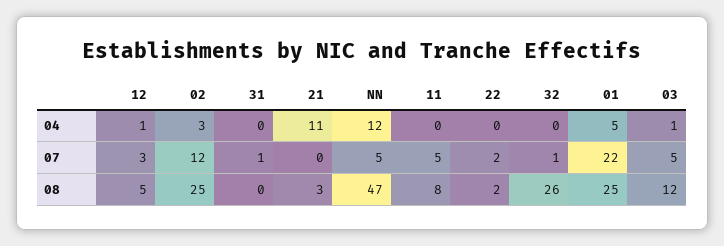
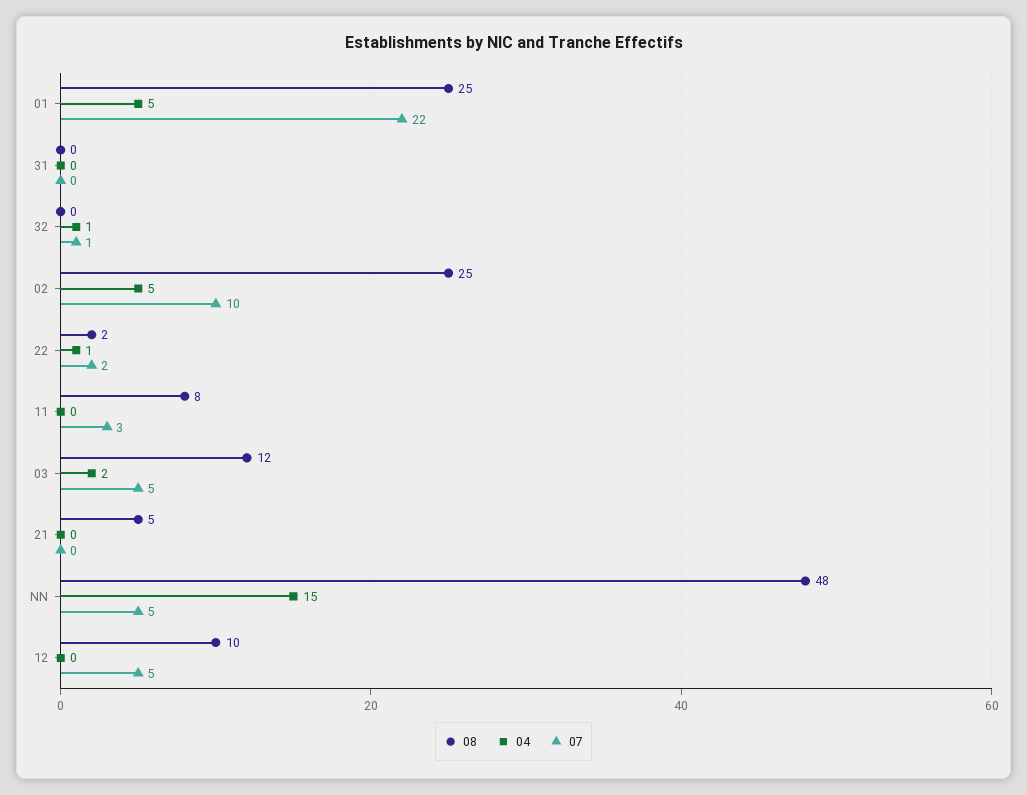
04, 12: 1 -> 0
04, 02: 3 -> 5
04, 21: 11 -> 0
04, NN: 12 -> 15
04, 22: 0 -> 1
04, 32: 0 -> 1
04, 03: 1 -> 2
07, 12: 3 -> 5
07, 02: 12 -> 10
07, 31: 1 -> 0
07, 11: 5 -> 3
08, 12: 5 -> 10
08, 21: 3 -> 5
08, NN: 47 -> 48
08, 32: 26 -> 0

